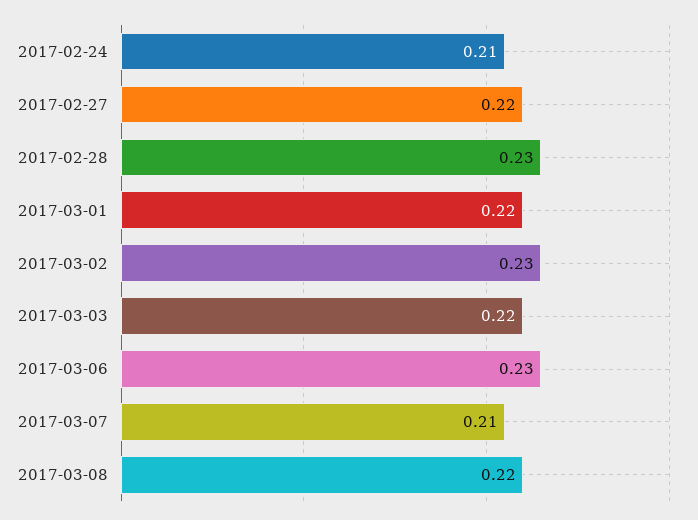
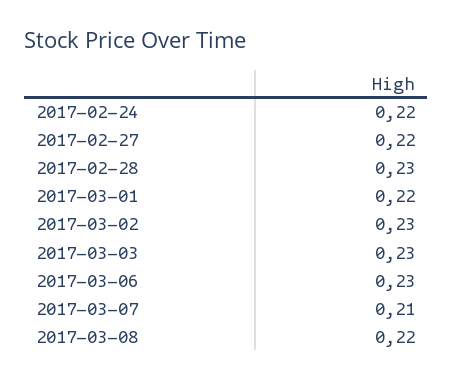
2017-02-24: 0.21 -> 0.22
2017-03-03: 0.22 -> 0.23

